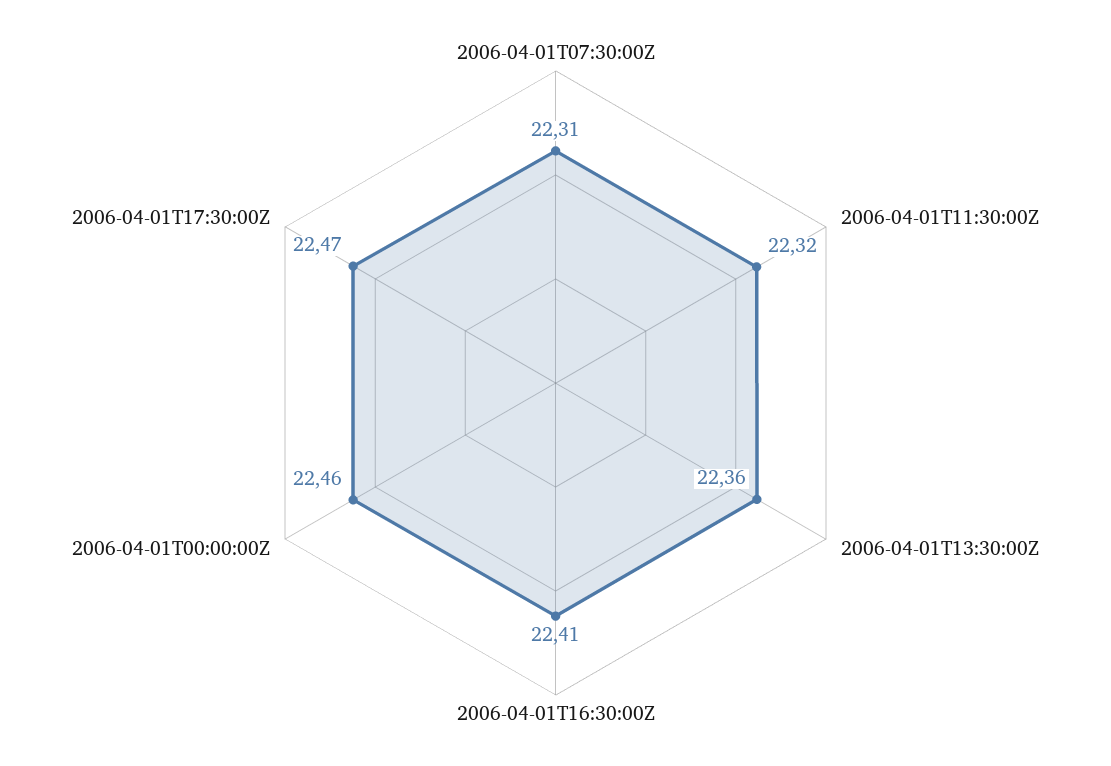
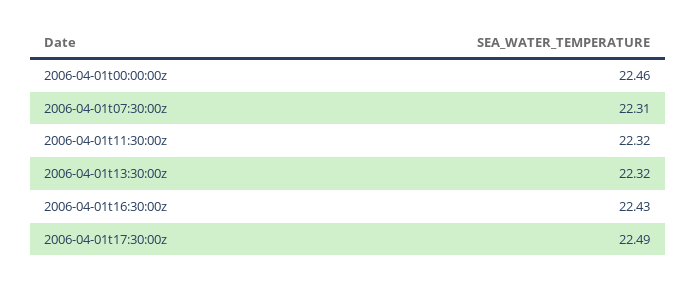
2006-04-01T13:30:00Z: 22.36 -> 22.32
2006-04-01T16:30:00Z: 22.41 -> 22.43
2006-04-01T17:30:00Z: 22.47 -> 22.49

